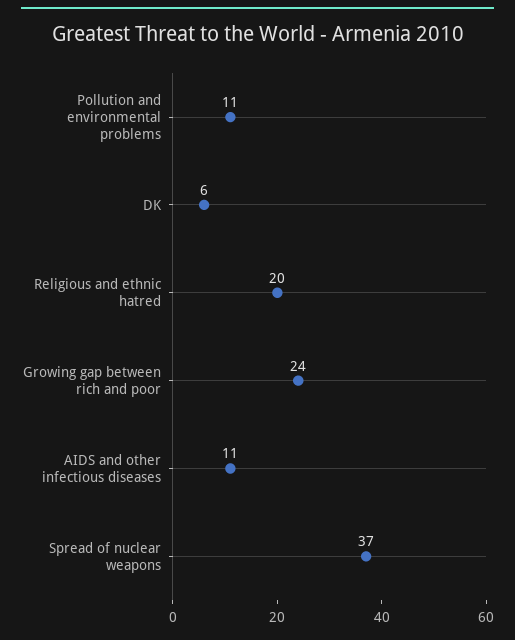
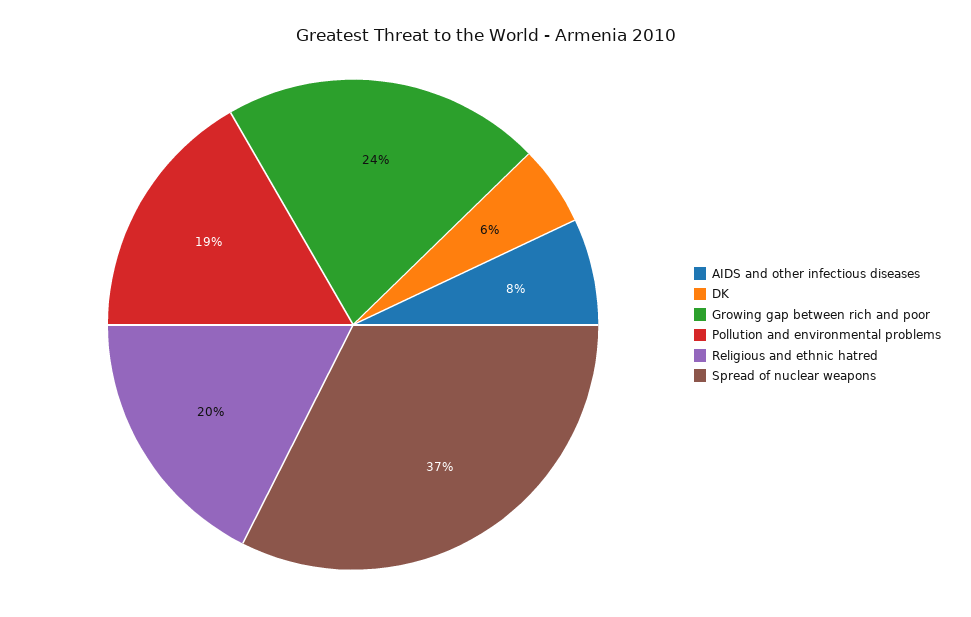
Pollution and environmental problems: 11 -> 19
AIDS and other infectious diseases: 11 -> 8

